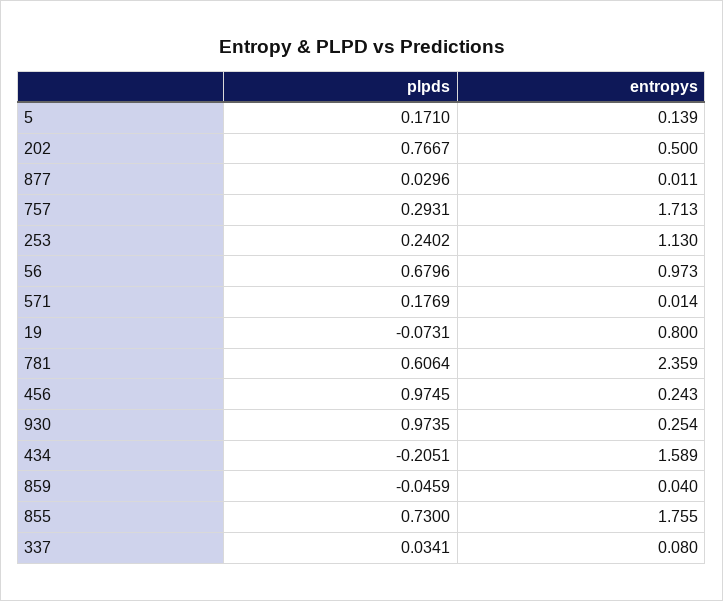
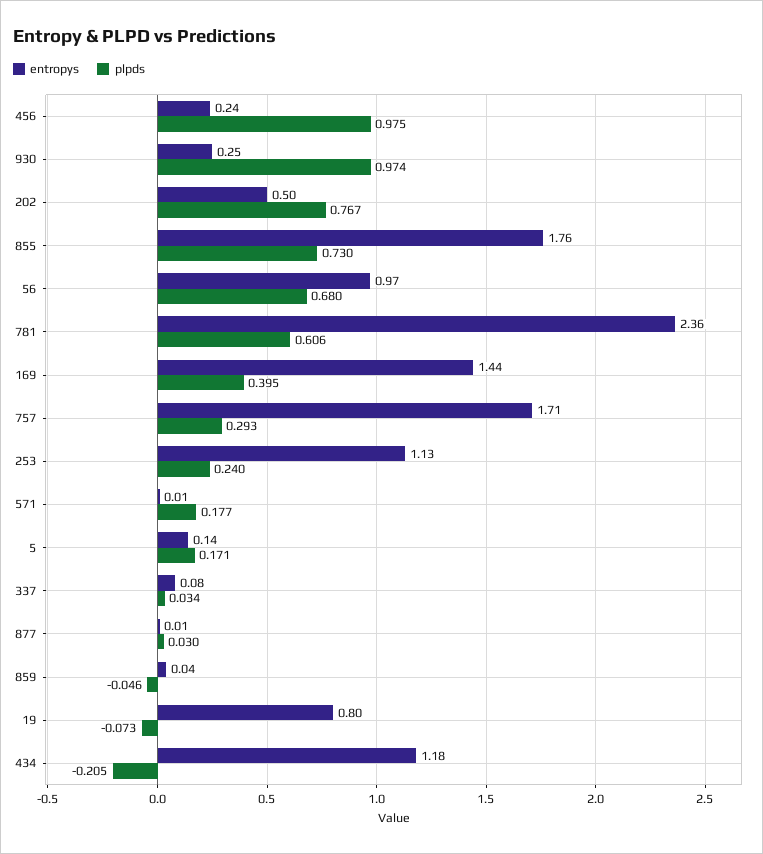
entropys, 434: 1.589 -> 1.18
entropys, 169: none -> 1.44
plpds, 169: none -> 0.395

